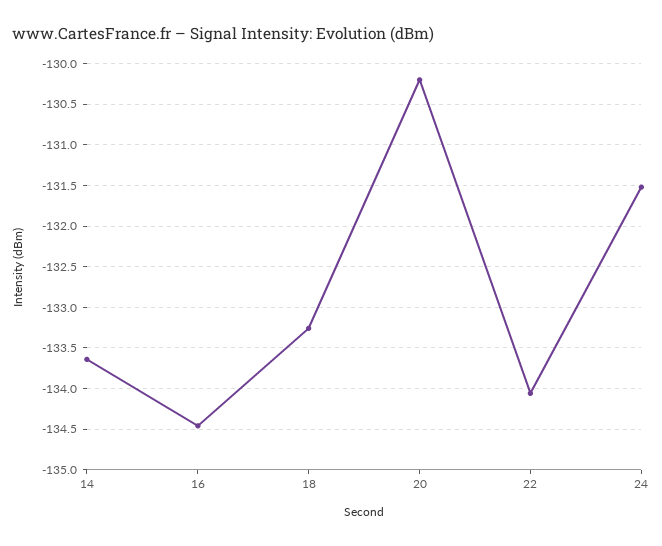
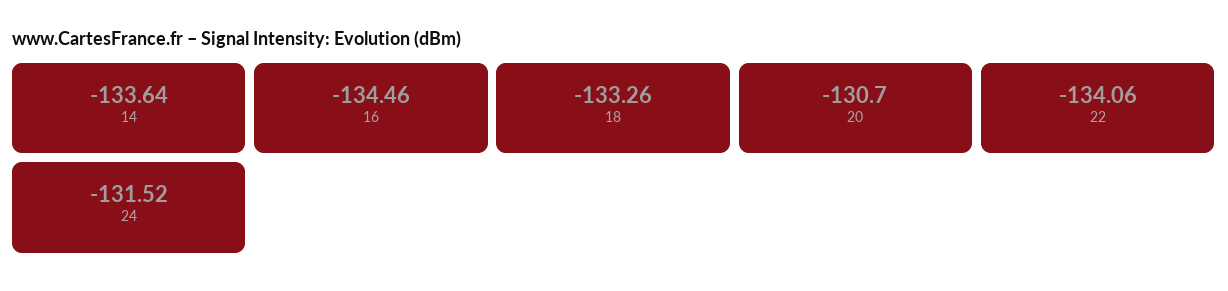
20: -130.2 -> -130.7

